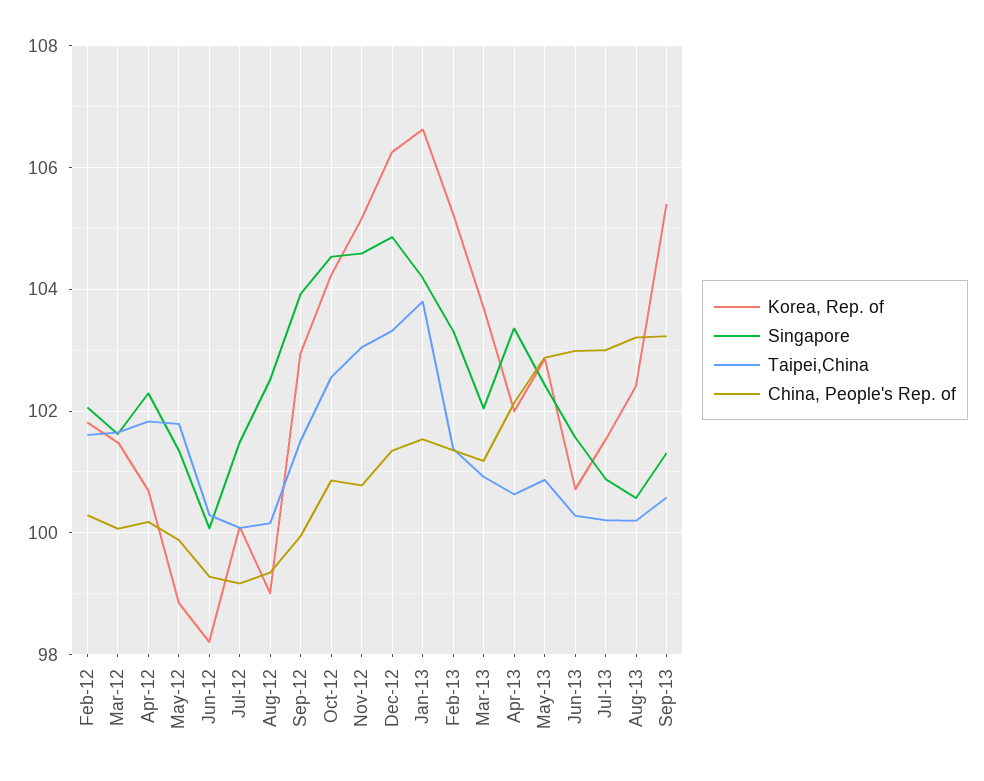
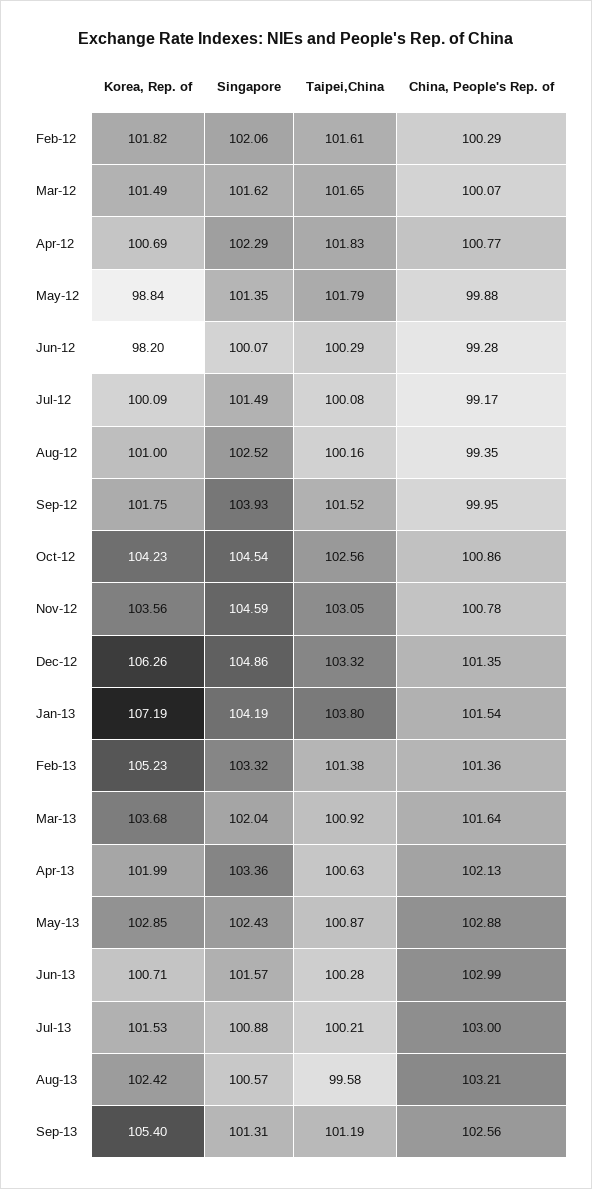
China, People's Rep. of, Apr-12: 100.2 -> 100.77
Korea, Rep. of, Aug-12: 99 -> 101
Korea, Rep. of, Sep-12: 103 -> 101.75
Korea, Rep. of, Nov-12: 105.2 -> 103.56
Korea, Rep. of, Jan-13: 106.6 -> 107.19
China, People's Rep. of, Mar-13: 101.2 -> 101.64
Taipei,China, Aug-13: 100.2 -> 99.58
Taipei,China, Sep-13: 100.6 -> 101.19
China, People's Rep. of, Sep-13: 103.2 -> 102.56

